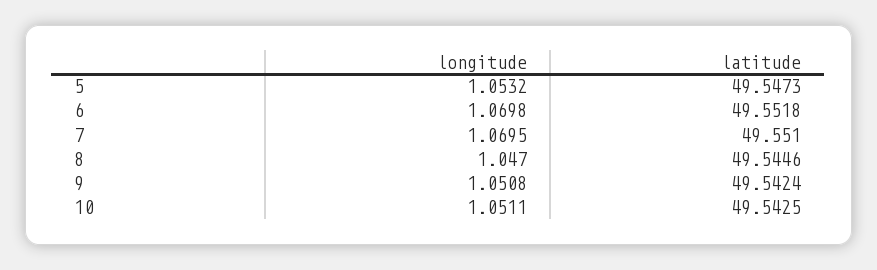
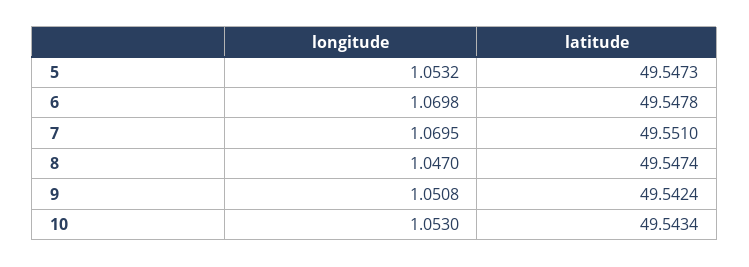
latitude, 6: 49.5518 -> 49.5478
latitude, 8: 49.5446 -> 49.5474
longitude, 10: 1.0511 -> 1.053
latitude, 10: 49.5425 -> 49.5434

